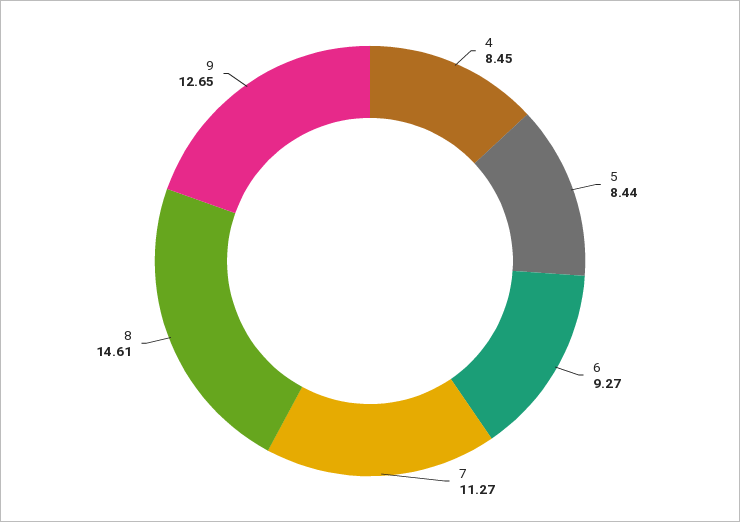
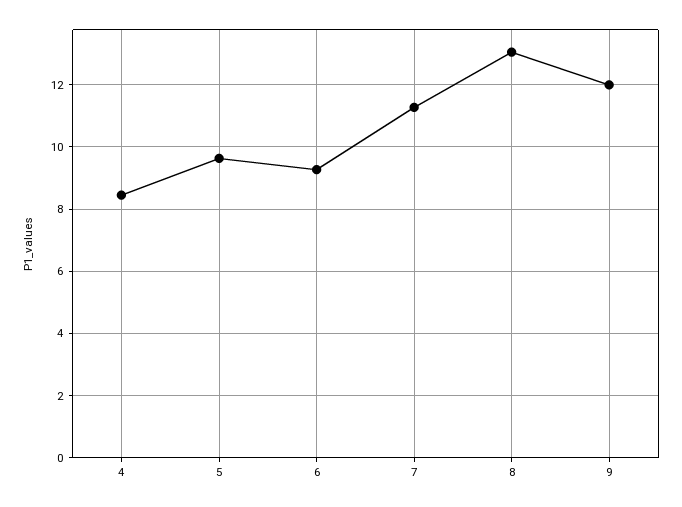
5: 8.44 -> 9.6
8: 14.61 -> 13
9: 12.65 -> 12

